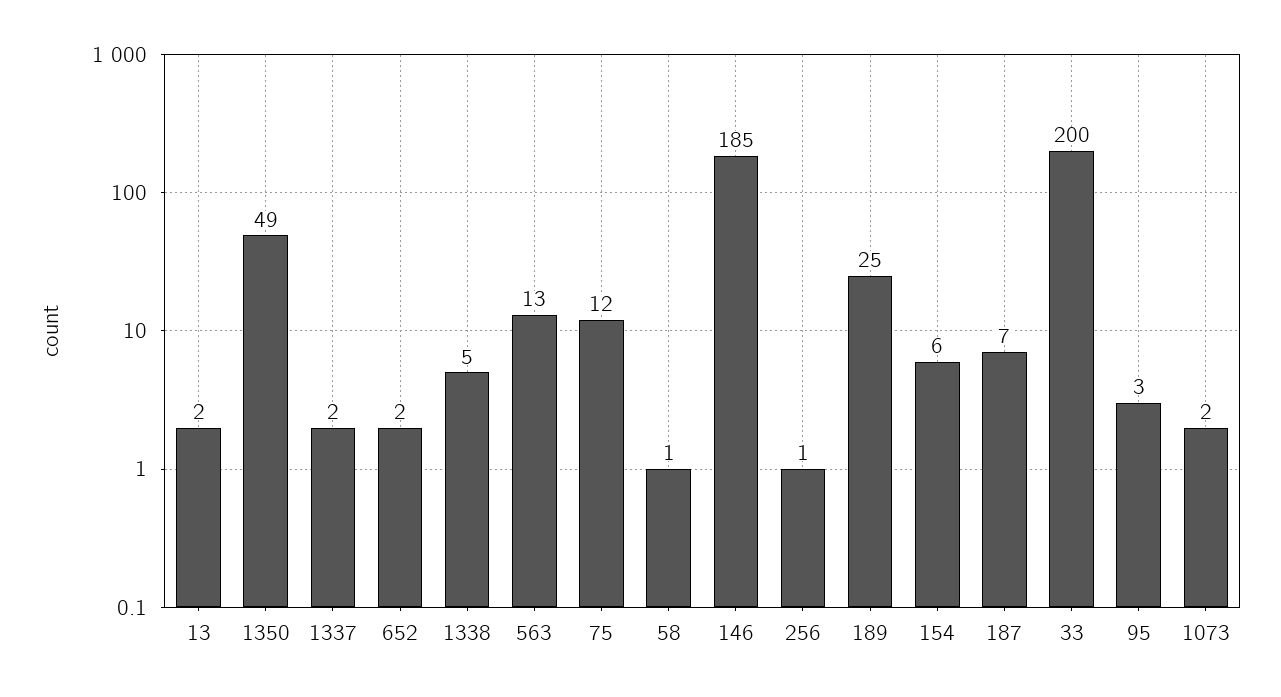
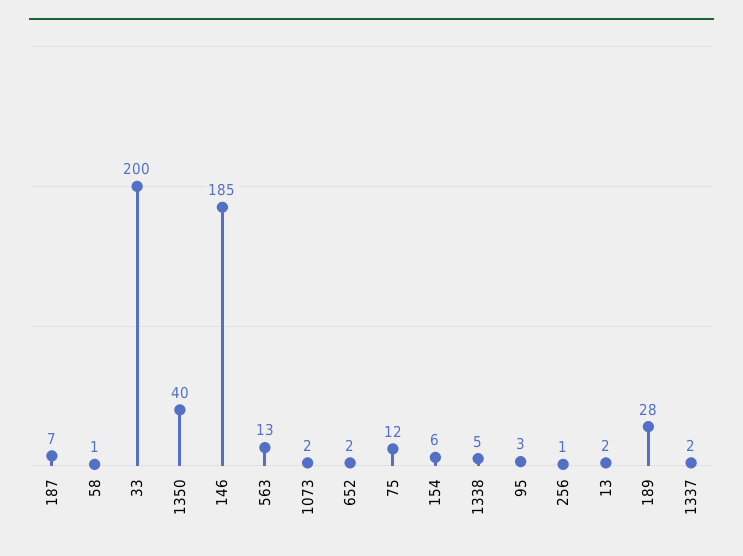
1350: 49 -> 40
189: 25 -> 28

